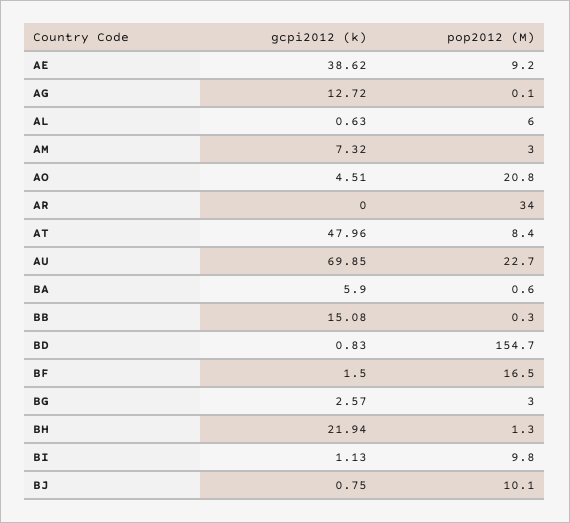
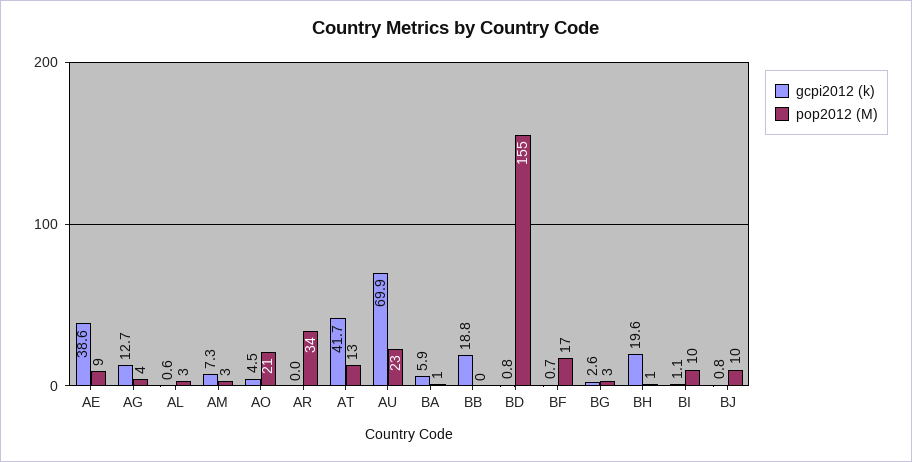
pop2012 (M), AG: 0.1 -> 4
pop2012 (M), AL: 6 -> 3
gcpi2012 (k), AT: 47.96 -> 41.7
pop2012 (M), AT: 8.4 -> 13
gcpi2012 (k), BB: 15.08 -> 18.8
gcpi2012 (k), BF: 1.5 -> 0.7
gcpi2012 (k), BH: 21.94 -> 19.6

